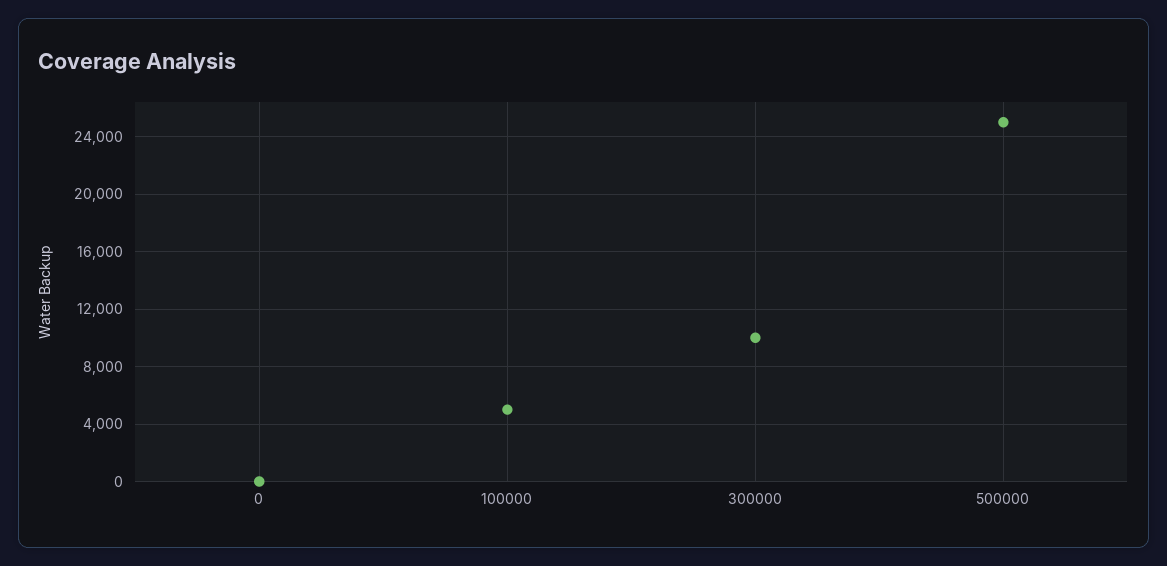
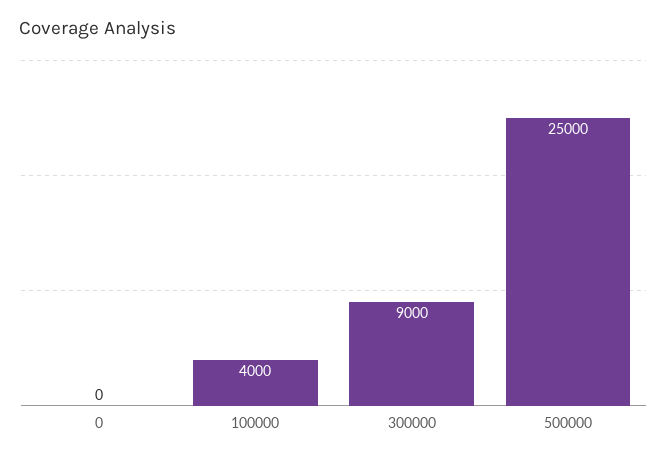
100000: 5000 -> 4000
300000: 10000 -> 9000

